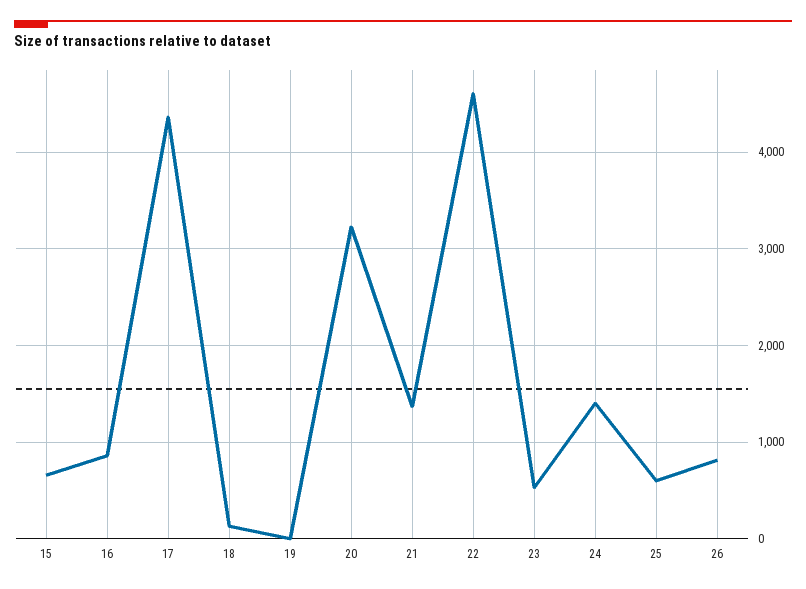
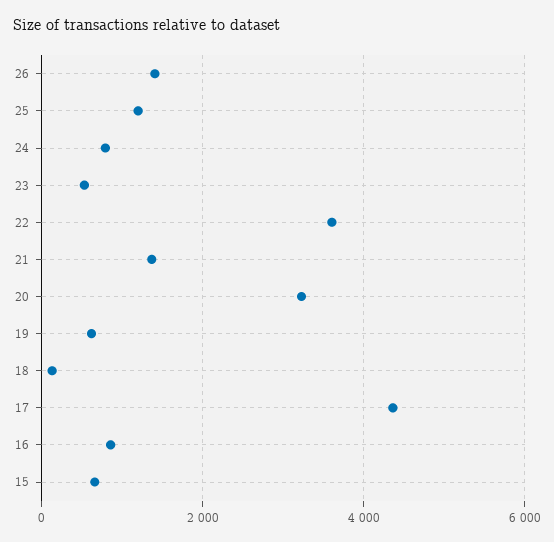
19: 0 -> 600
22: 4600 -> 3600
24: 1400 -> 800
25: 600 -> 1200
26: 800 -> 1400

